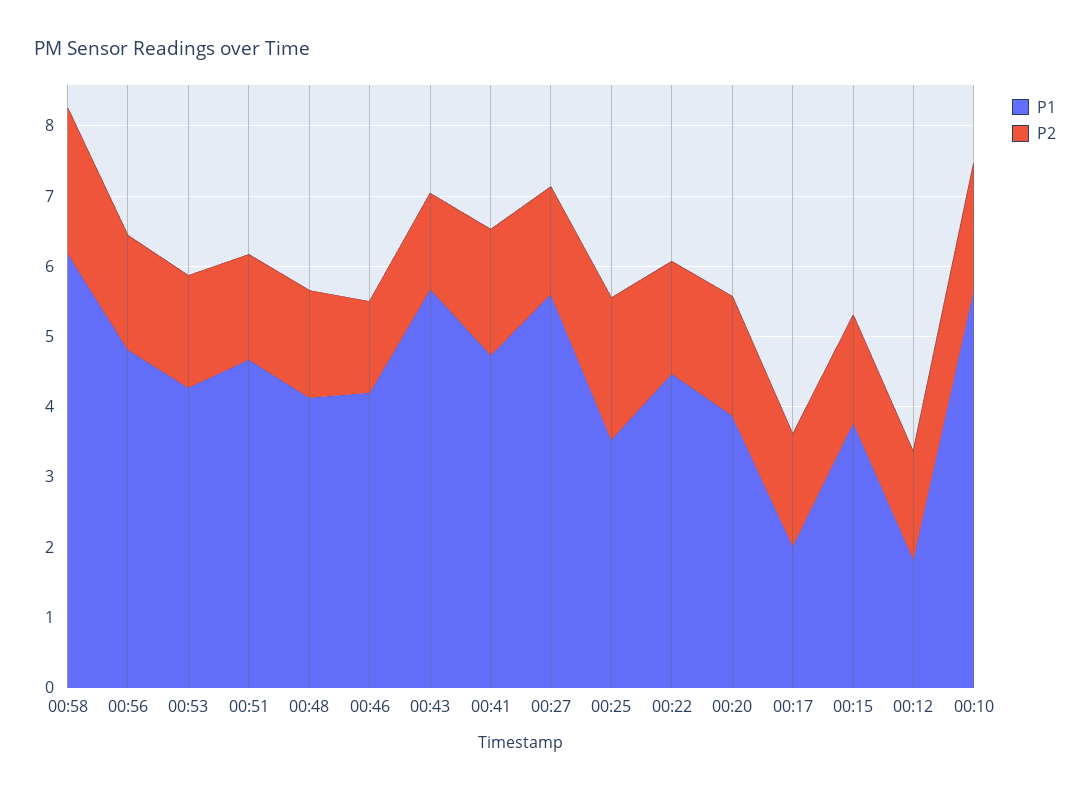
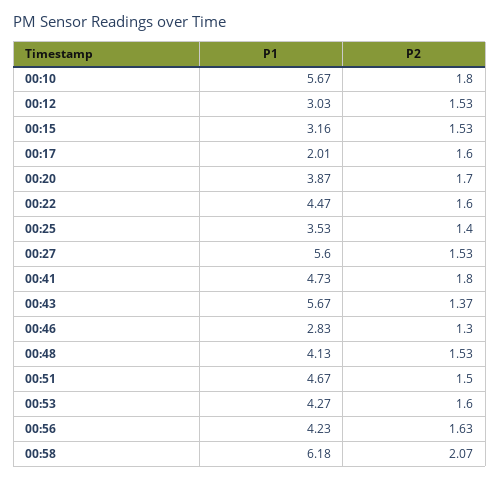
P1, 00:56: 4.8 -> 4.23
P1, 00:46: 4.2 -> 2.83
P2, 00:25: 2 -> 1.4
P1, 00:15: 3.8 -> 3.16
P1, 00:12: 1.8 -> 3.03

